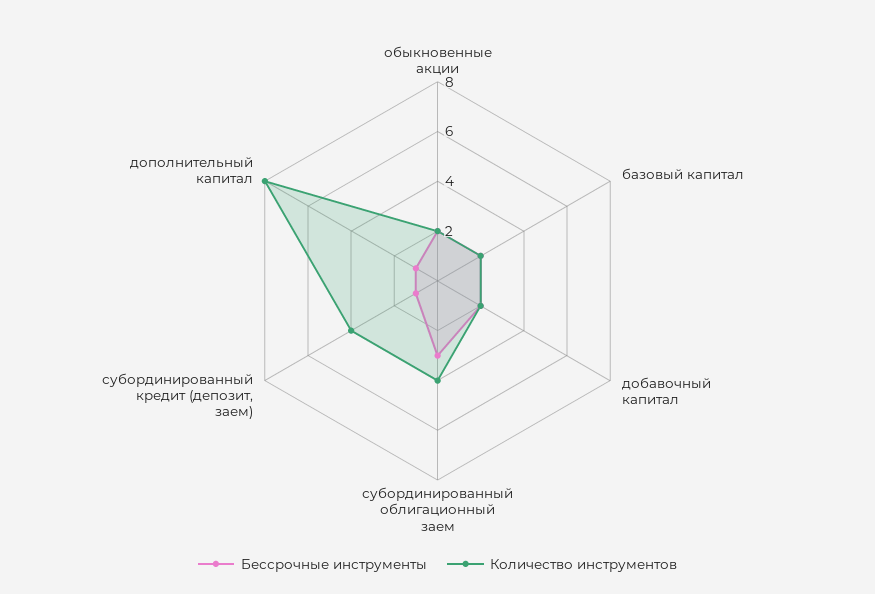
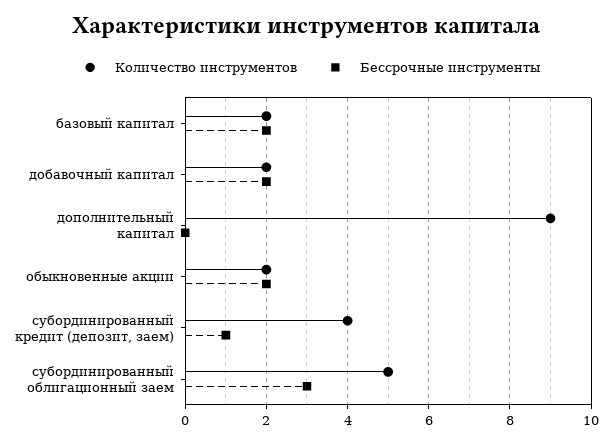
Количество инструментов, субординированный облигационный заем: 4 -> 5
Бессрочные инструменты, дополнительный капитал: 1 -> 0
Количество инструментов, дополнительный капитал: 8 -> 9

